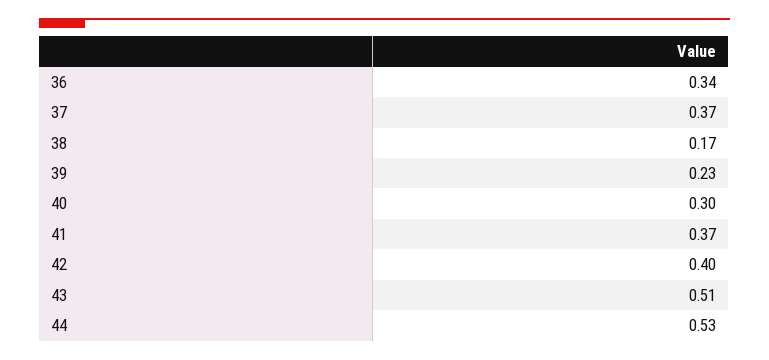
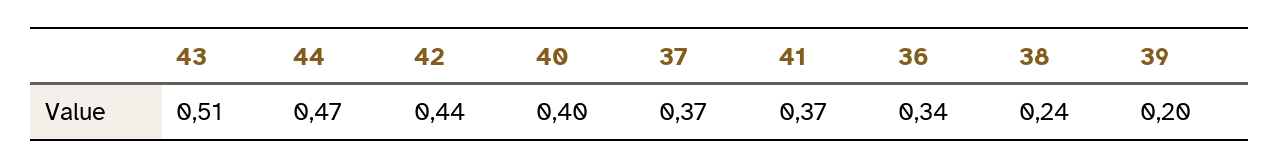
38: 0.17 -> 0.24
39: 0.23 -> 0.2
40: 0.3 -> 0.4
42: 0.4 -> 0.44
44: 0.53 -> 0.47

